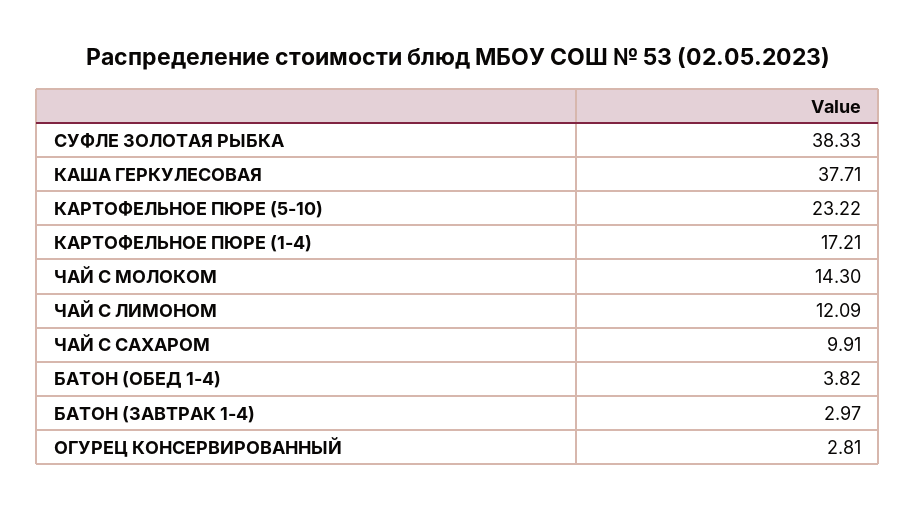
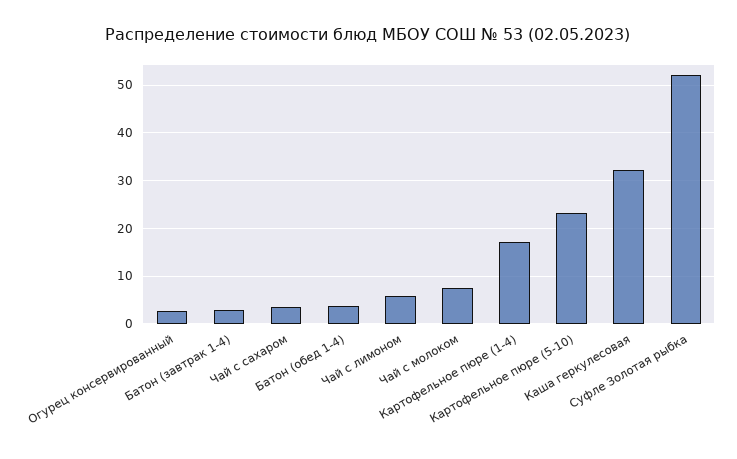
СУФЛЕ ЗОЛОТАЯ РЫБКА: 38.33 -> 52
КАША ГЕРКУЛЕСОВАЯ: 37.71 -> 32
ЧАЙ С МОЛОКОМ: 14.3 -> 8
ЧАЙ С ЛИМОНОМ: 12.09 -> 6
ЧАЙ С САХАРОМ: 9.91 -> 4

